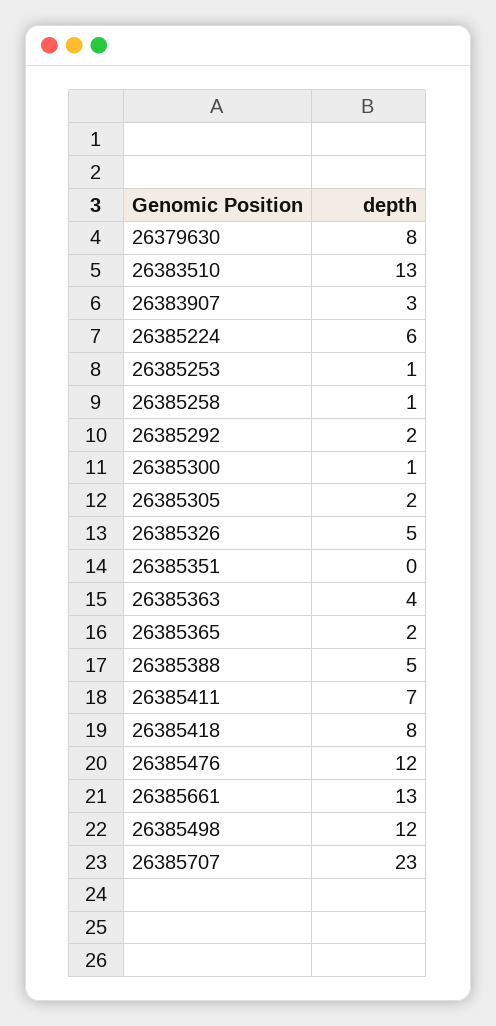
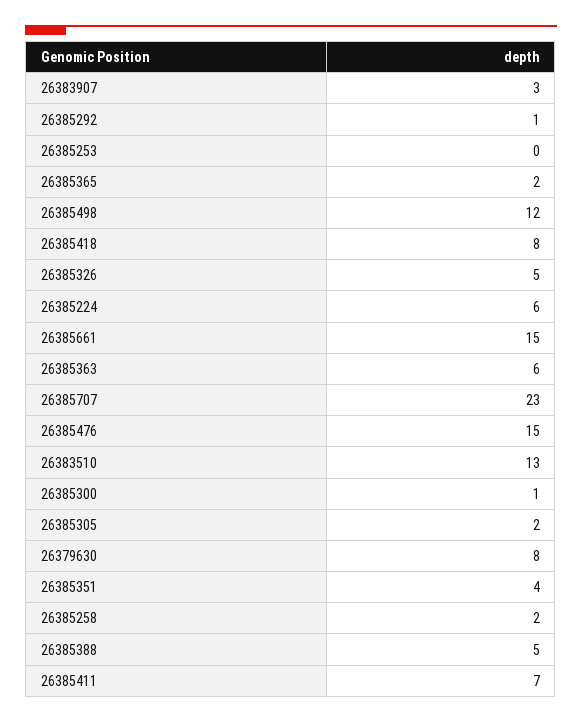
26385253: 1 -> 0
26385258: 1 -> 2
26385292: 2 -> 1
26385351: 0 -> 4
26385363: 4 -> 6
26385476: 12 -> 15
26385661: 13 -> 15

